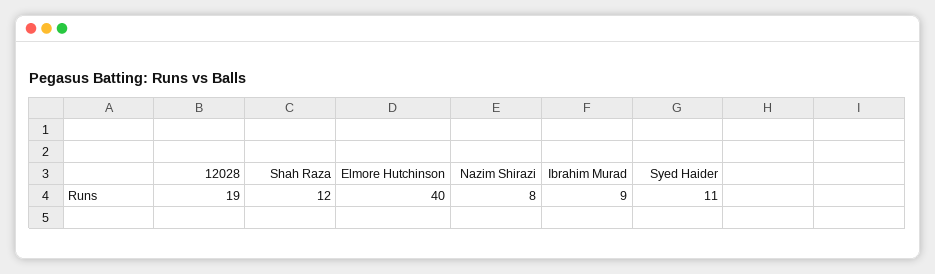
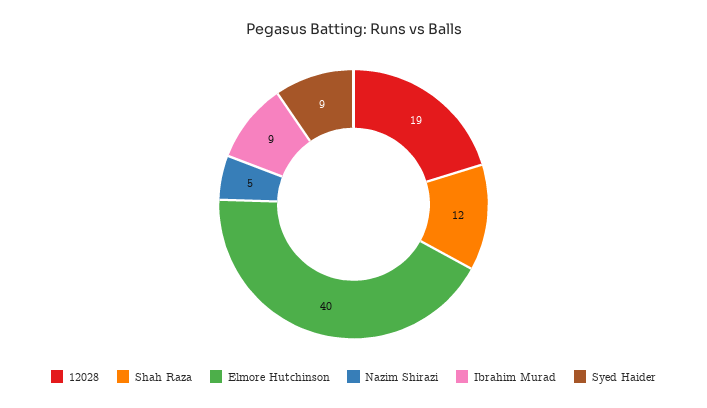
Nazim Shirazi: 8 -> 5
Syed Haider: 11 -> 9

